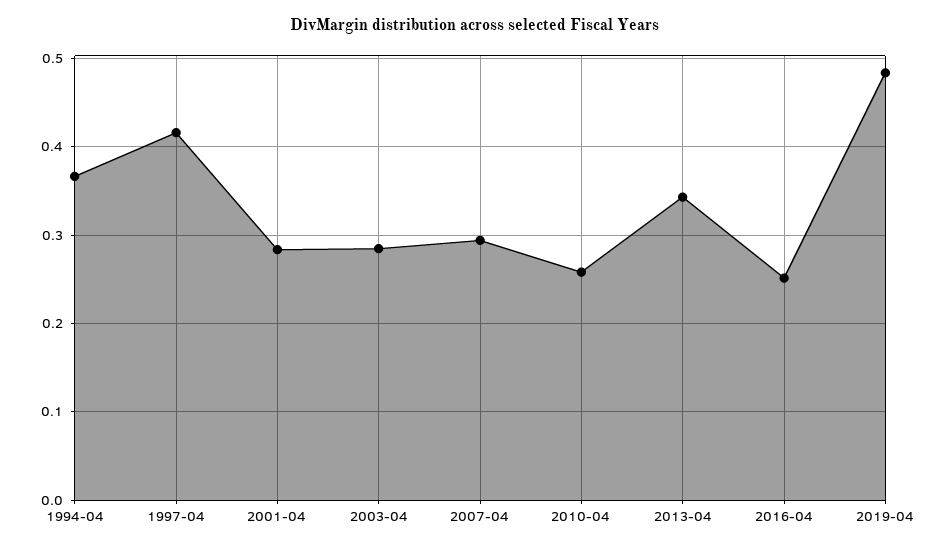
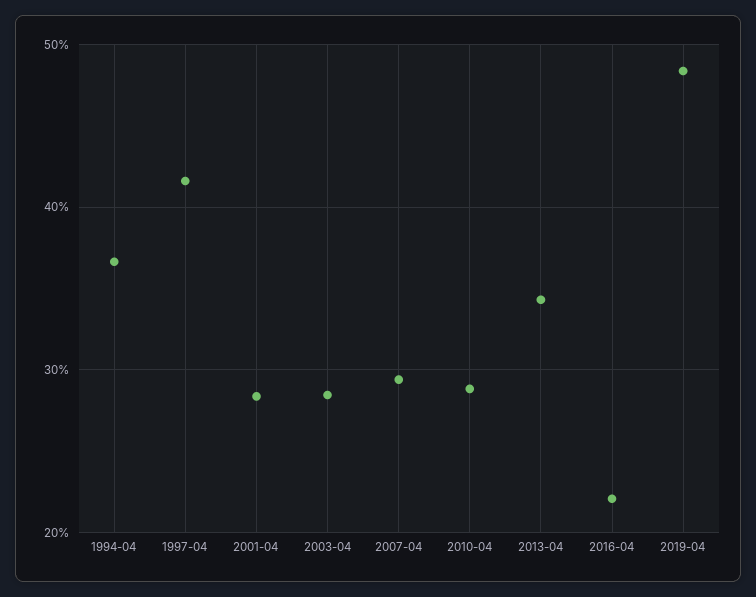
2010-04: 0.26 -> 0.29
2016-04: 0.25 -> 0.22

